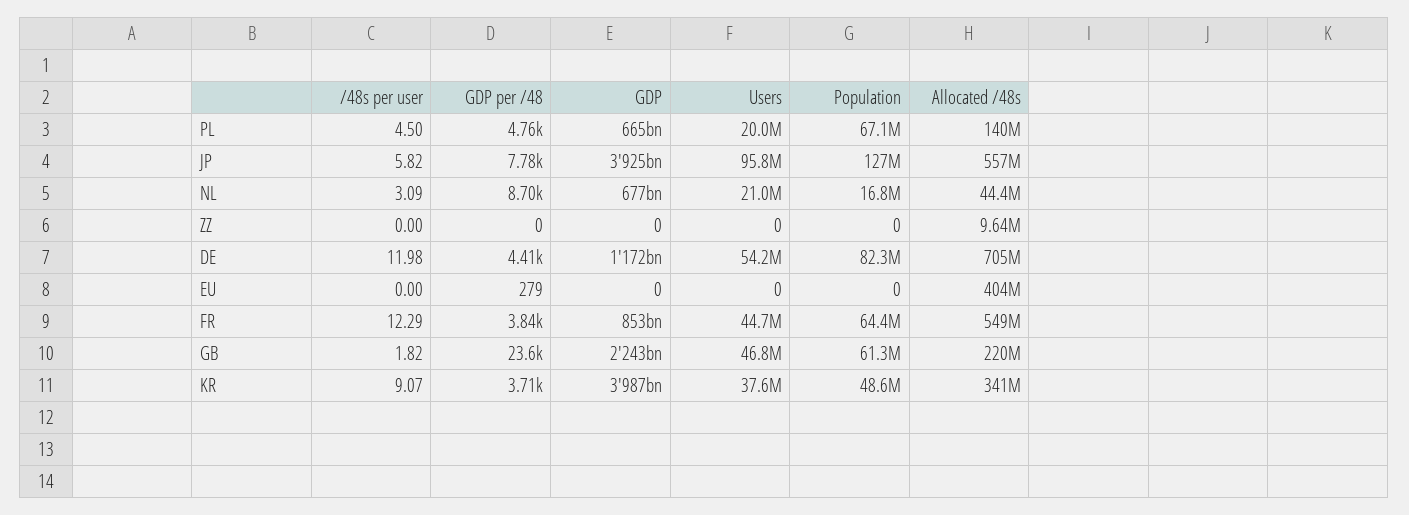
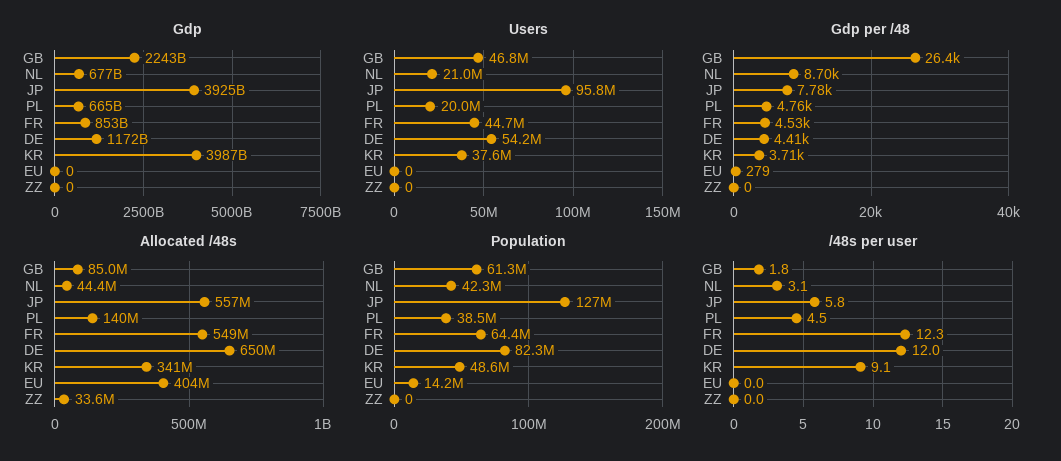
Population, PL: 67100000 -> 38500000
Population, NL: 16800000 -> 42300000
Allocated /48s, ZZ: 9640000 -> 33600000
Allocated /48s, DE: 705000000 -> 650000000
Population, EU: 0 -> 14200000
GDP per /48, FR: 3840 -> 4530
GDP per /48, GB: 23600 -> 26400
Allocated /48s, GB: 220000000 -> 85000000

